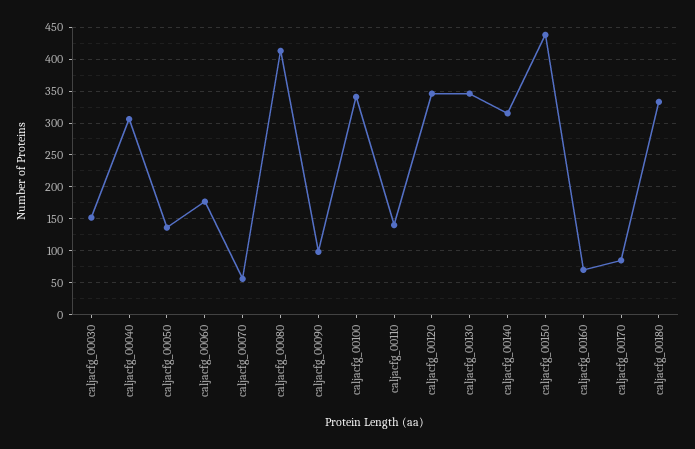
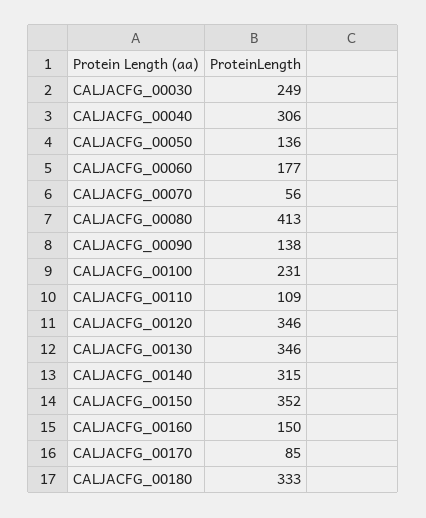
caljacfg_00030: 150 -> 249
caljacfg_00090: 100 -> 138
caljacfg_00100: 340 -> 231
caljacfg_00110: 140 -> 109
caljacfg_00150: 440 -> 352
caljacfg_00160: 70 -> 150

